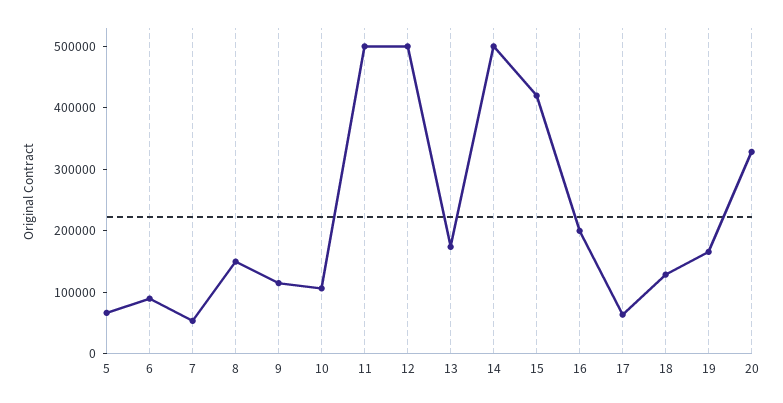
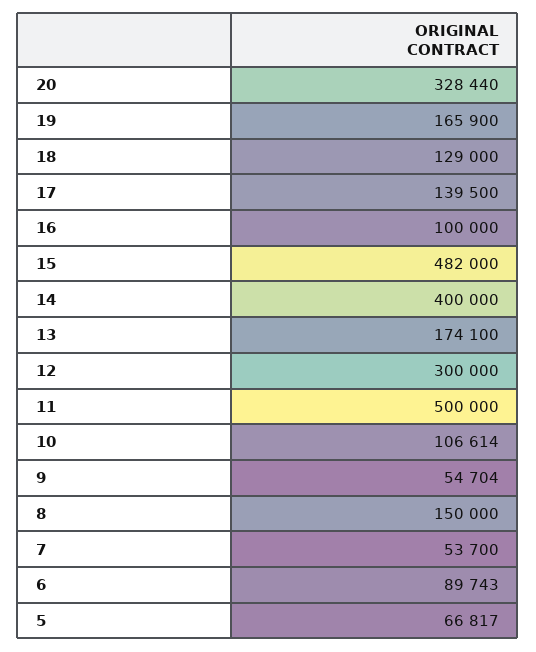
9: 120000 -> 54704
12: 500000 -> 300000
14: 500000 -> 400000
15: 420000 -> 482000
16: 200000 -> 100000
17: 60000 -> 139500

